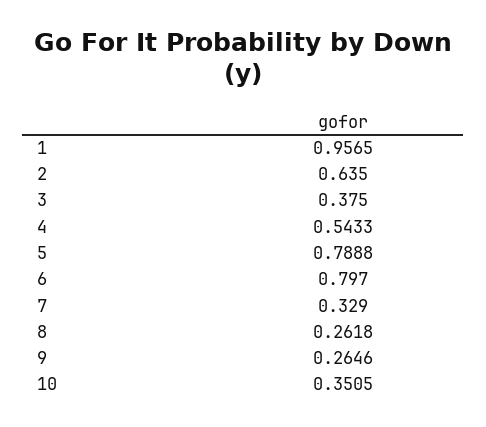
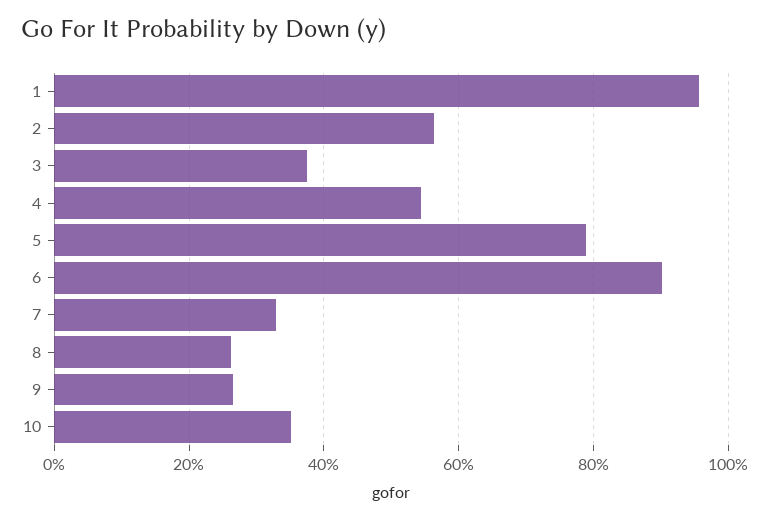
2: 0.635 -> 0.56
6: 0.797 -> 0.9

